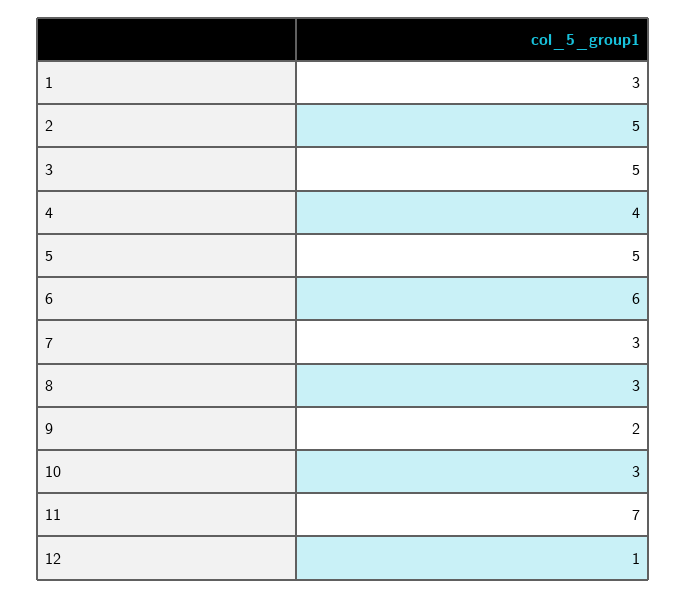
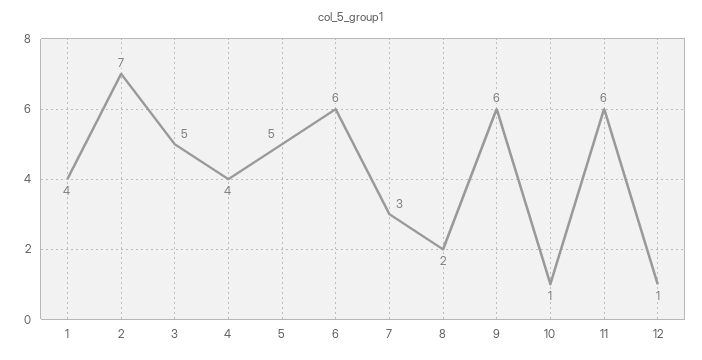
1: 3 -> 4
2: 5 -> 7
8: 3 -> 2
9: 2 -> 6
10: 3 -> 1
11: 7 -> 6

